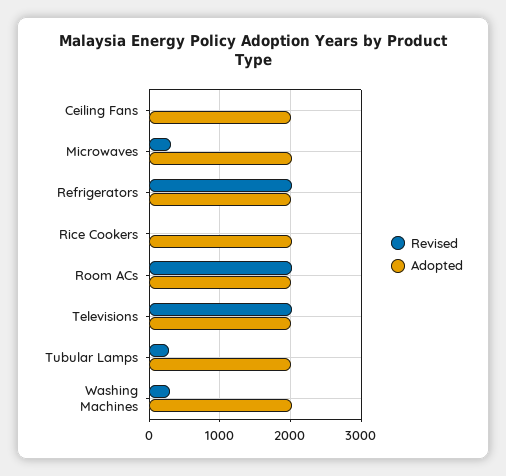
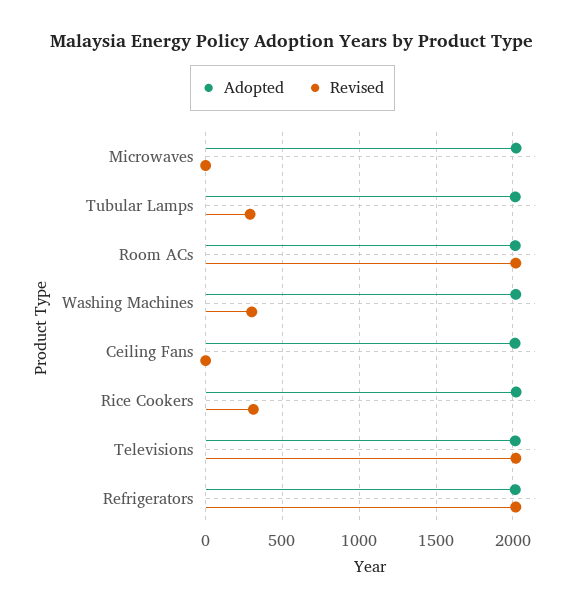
Revised, Microwaves: 300 -> 0
Revised, Rice Cookers: 0 -> 300

